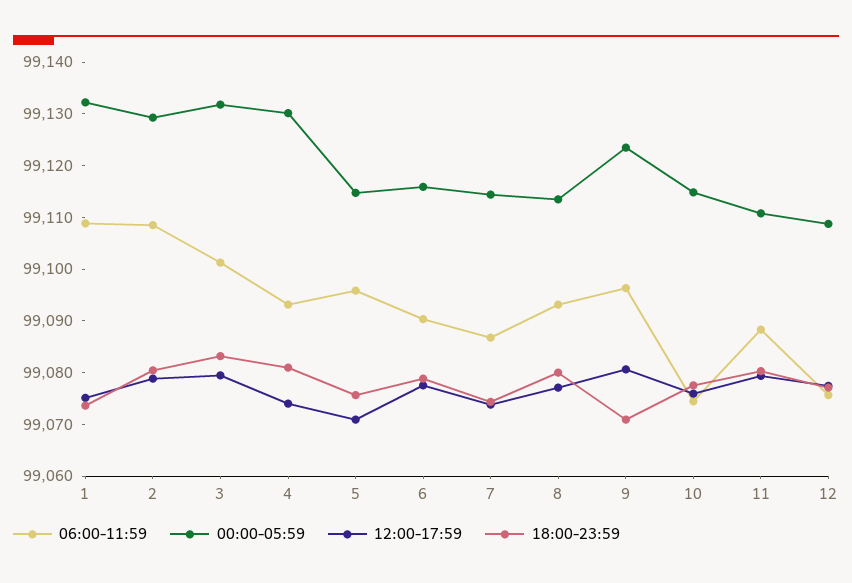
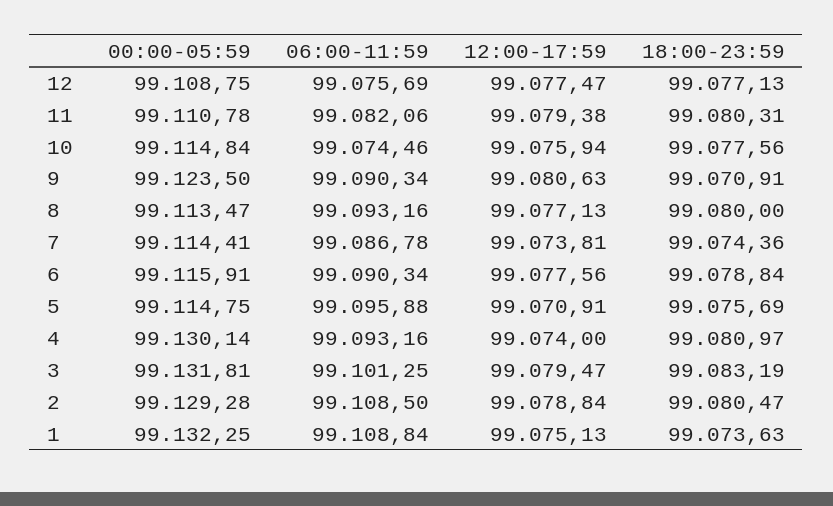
06:00-11:59, 9: 99096 -> 99090.34
06:00-11:59, 11: 99088 -> 99082.06

